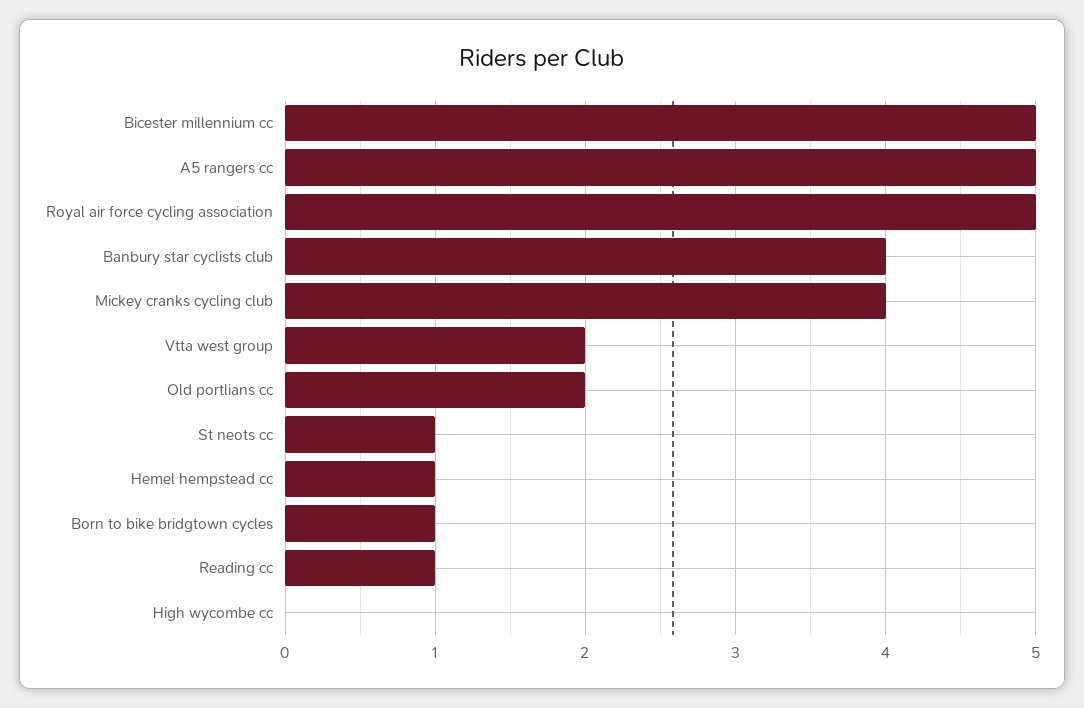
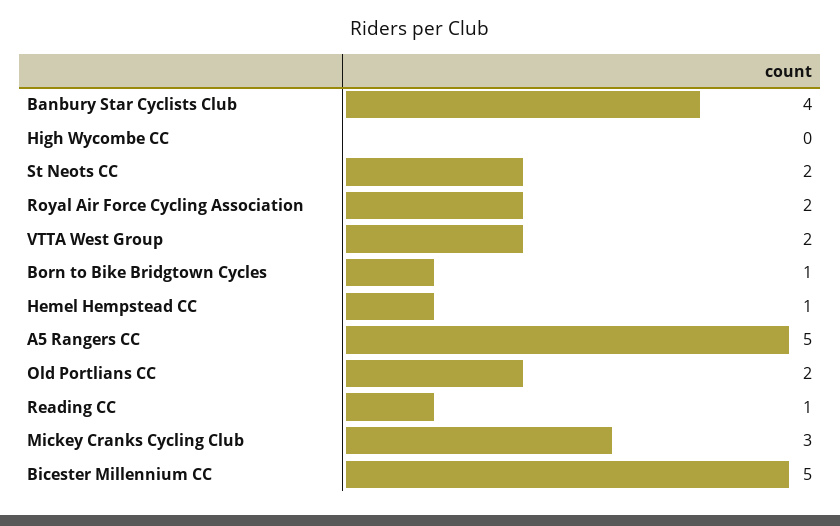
Royal air force cycling association: 5 -> 2
Mickey cranks cycling club: 4 -> 3
St neots cc: 1 -> 2

